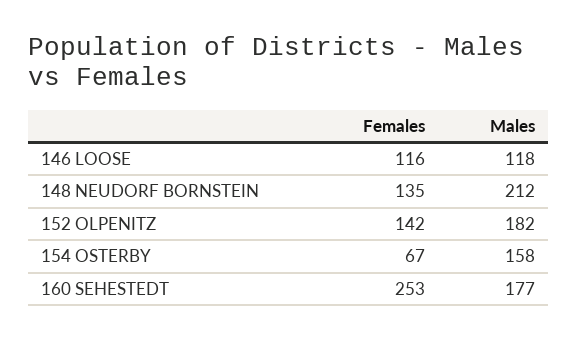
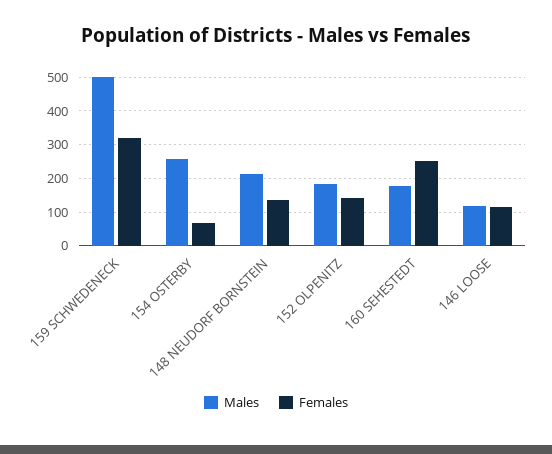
Males, 154 OSTERBY: 158 -> 260
Males, 159 SCHWEDENECK: none -> 500
Females, 159 SCHWEDENECK: none -> 320

